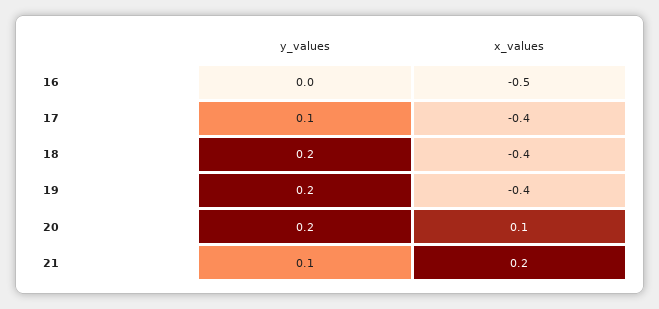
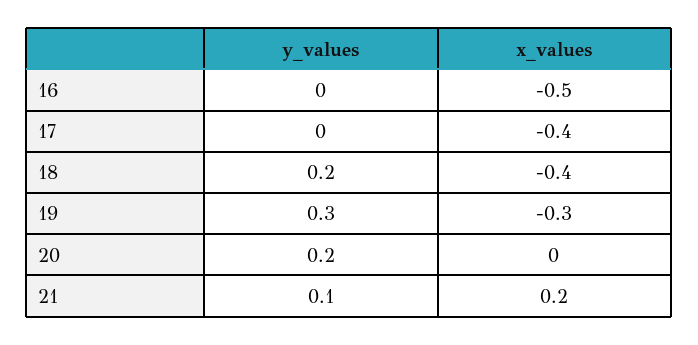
y_values, 17: 0.1 -> 0
y_values, 19: 0.2 -> 0.3
x_values, 19: -0.4 -> -0.3
x_values, 20: 0.1 -> 0

